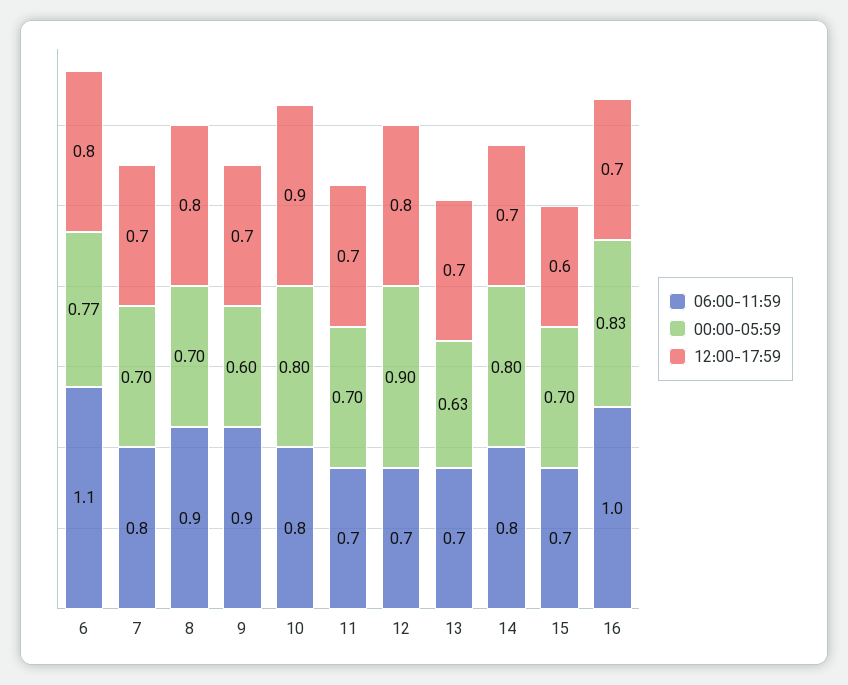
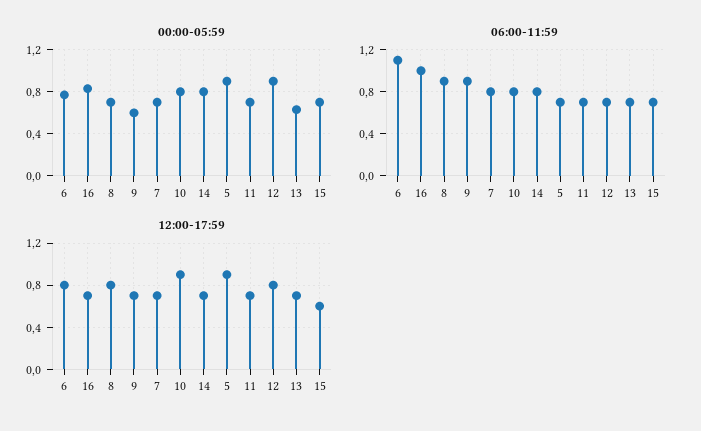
00:00-05:59, 5: none -> 0.9
06:00-11:59, 5: none -> 0.7
12:00-17:59, 5: none -> 0.9

